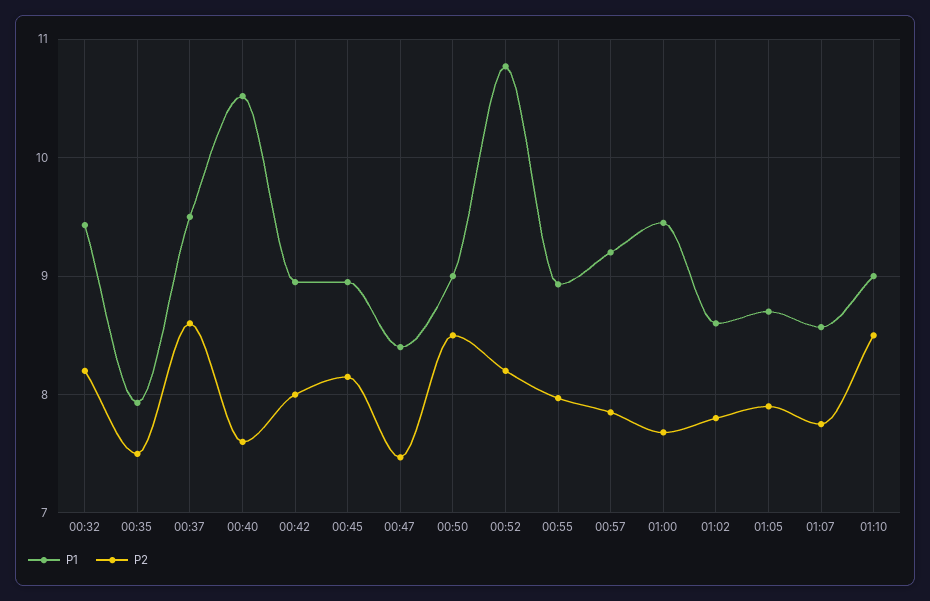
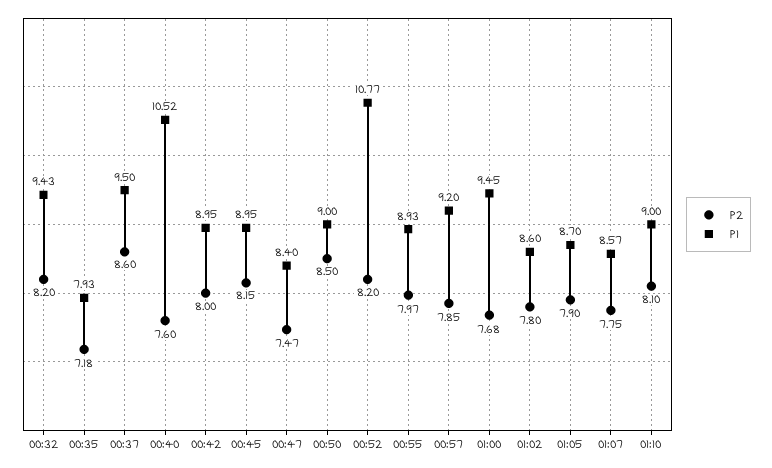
P2, 00:35: 7.5 -> 7.18
P2, 01:10: 8.5 -> 8.1

